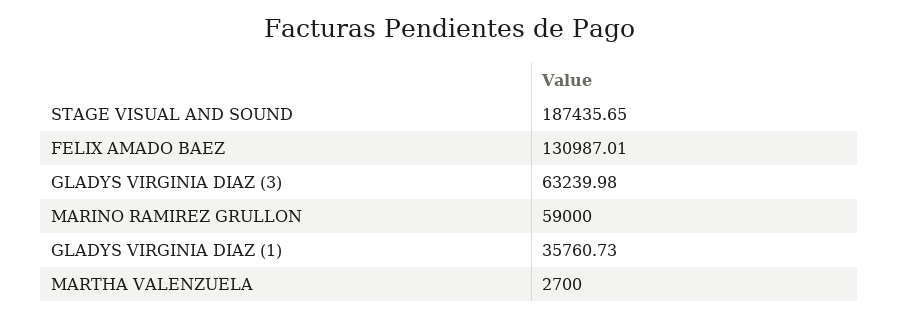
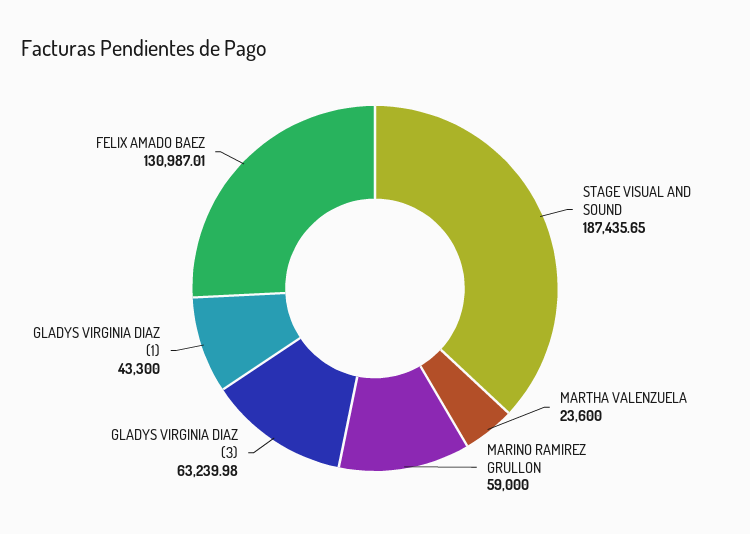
GLADYS VIRGINIA DIAZ (1): 35760.73 -> 43300
MARTHA VALENZUELA: 2700 -> 23600

